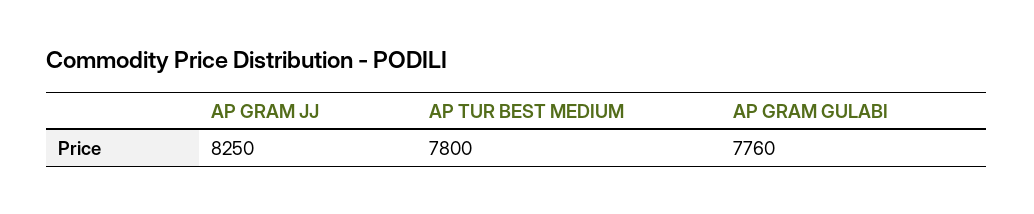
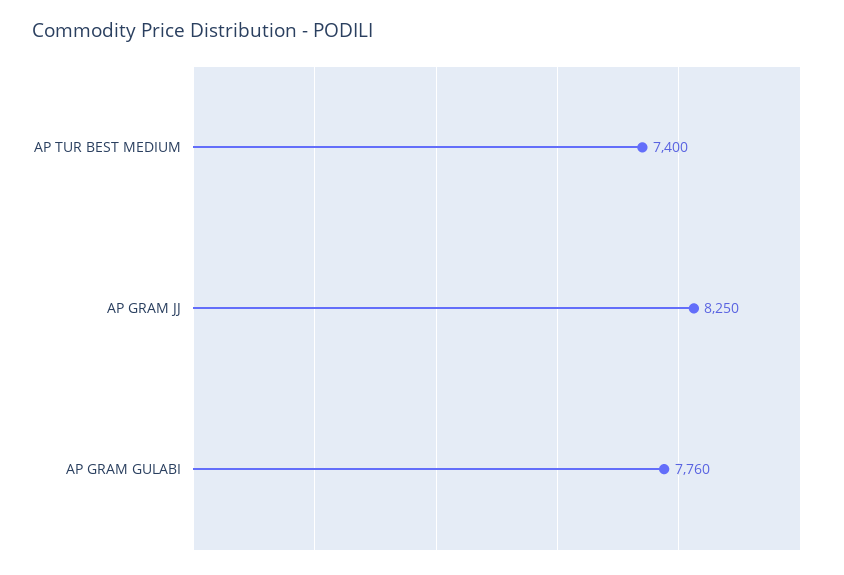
AP TUR BEST MEDIUM: 7800 -> 7400

